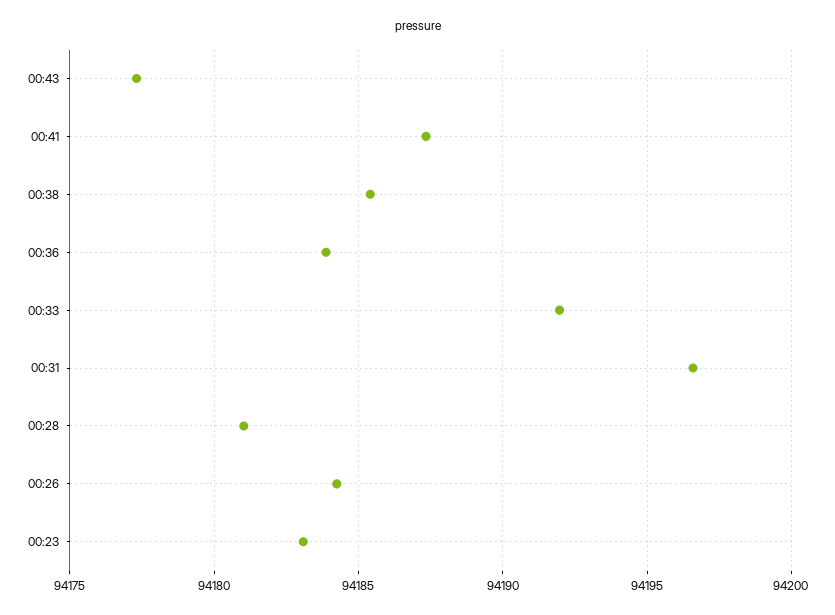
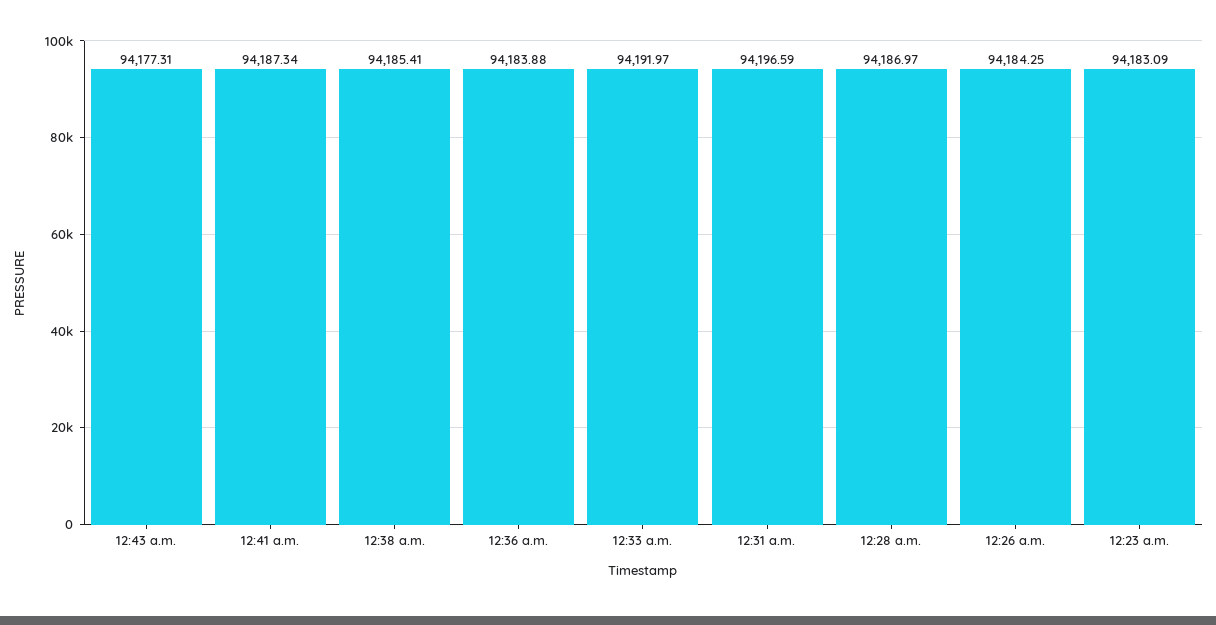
00:28: 94181 -> 94186.97

